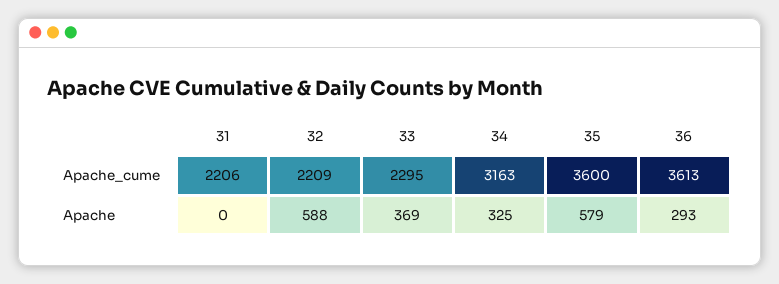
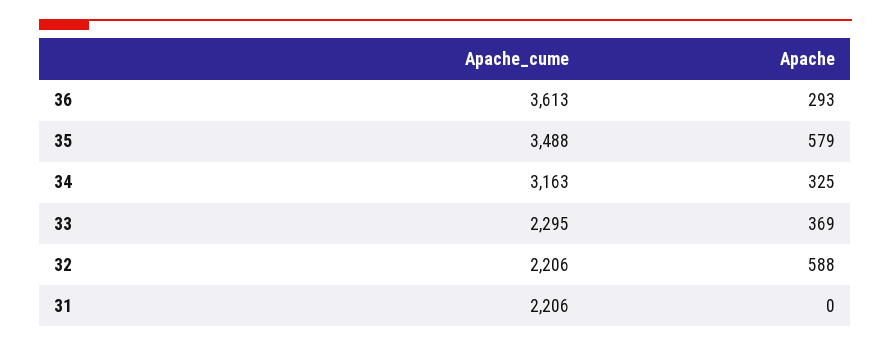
32, Apache_cume: 2209 -> 2206
35, Apache_cume: 3600 -> 3488

